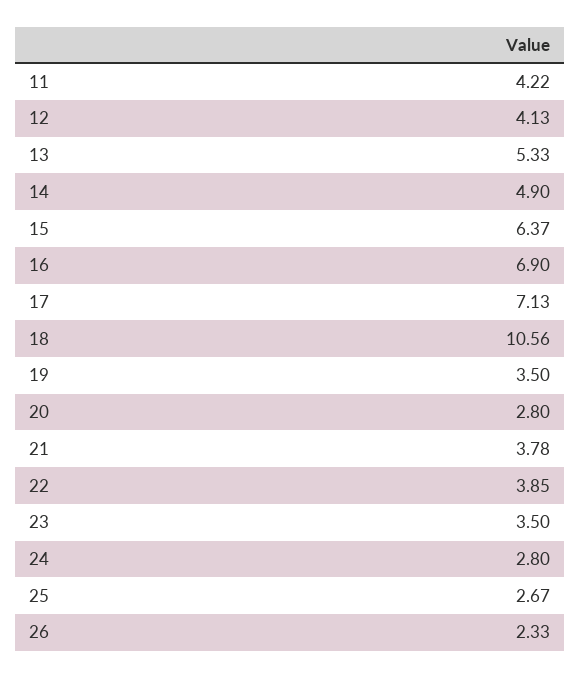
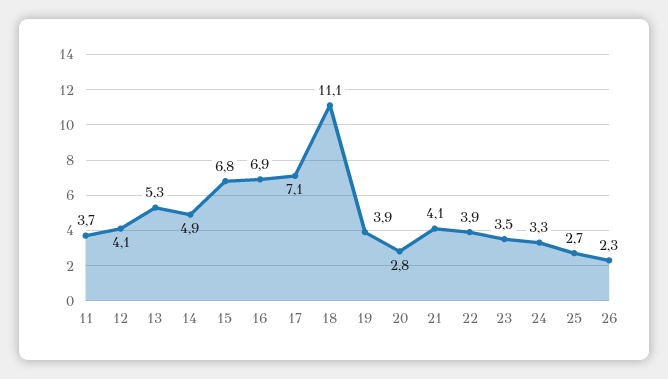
11: 4.22 -> 3.7
15: 6.37 -> 6.8
18: 10.56 -> 11.1
19: 3.5 -> 3.9
21: 3.78 -> 4.1
24: 2.8 -> 3.3

